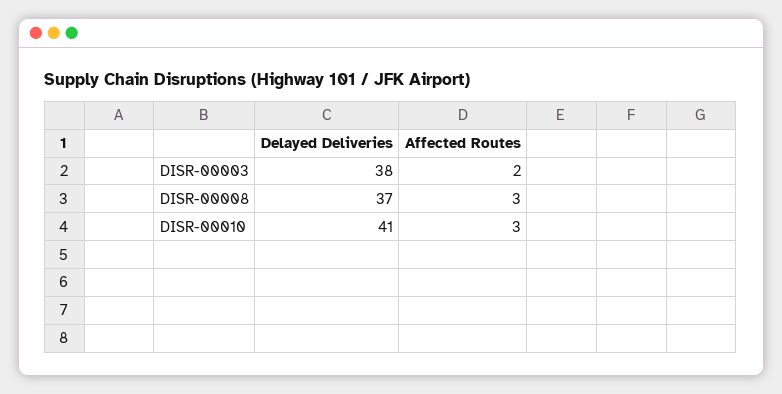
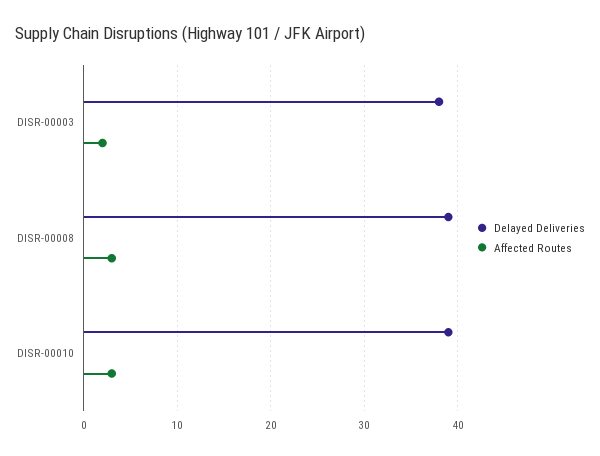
Delayed Deliveries, DISR-00008: 37 -> 39
Delayed Deliveries, DISR-00010: 41 -> 39

